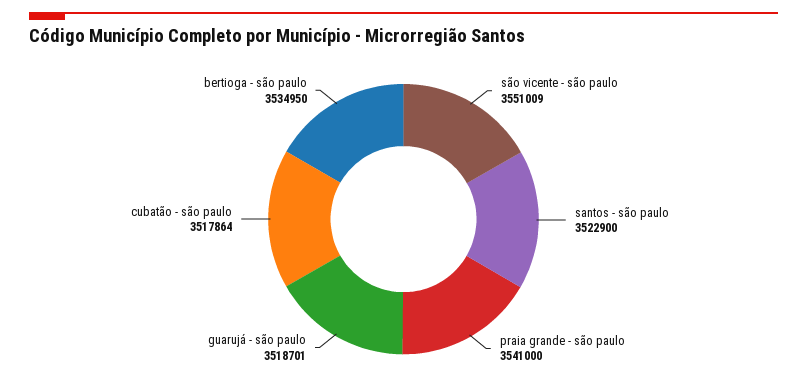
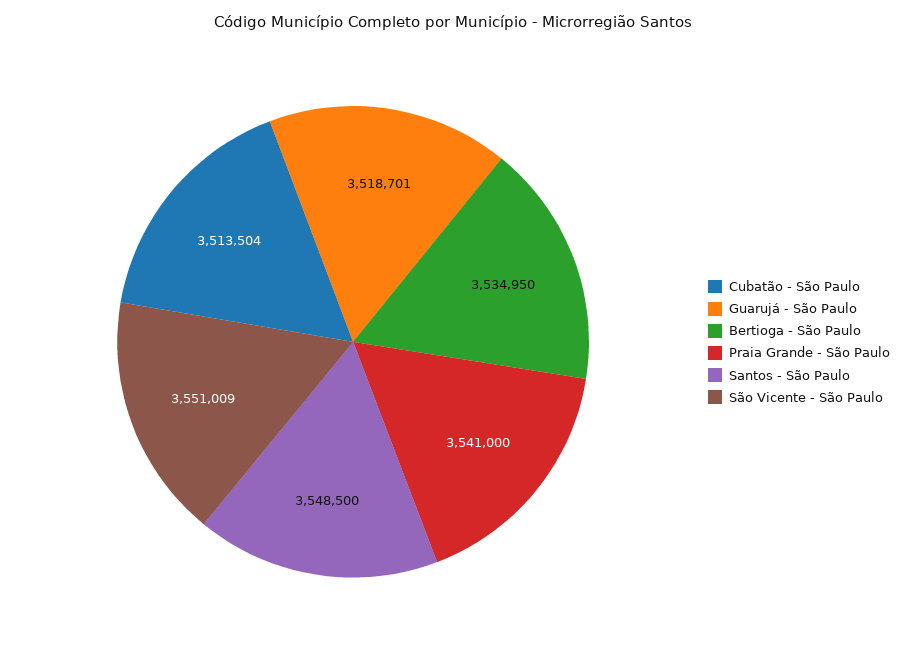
santos - são paulo: 3522900 -> 3548500
cubatão - são paulo: 3517864 -> 3513504

